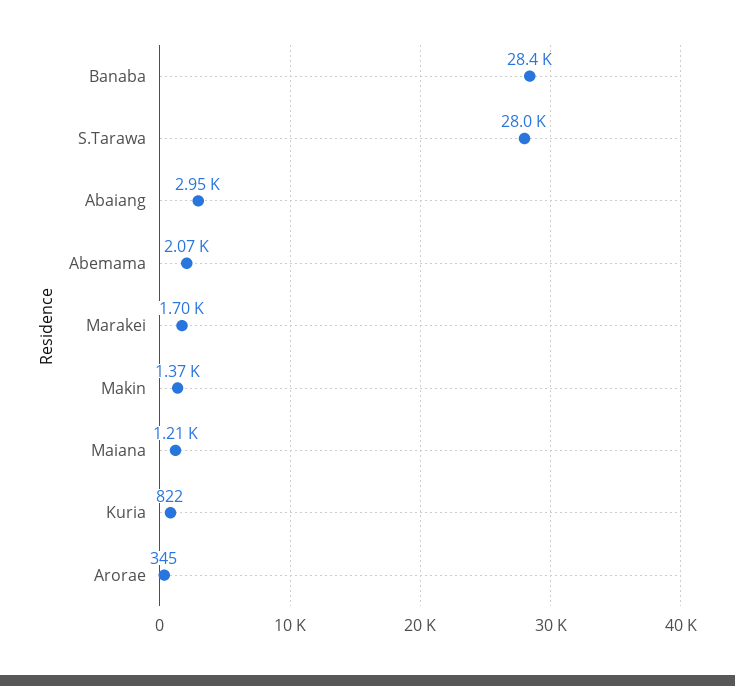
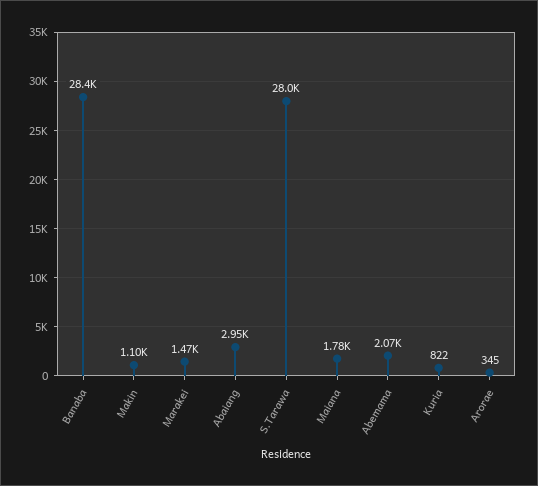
Marakei: 1700 -> 1470
Makin: 1370 -> 1100
Maiana: 1210 -> 1780

